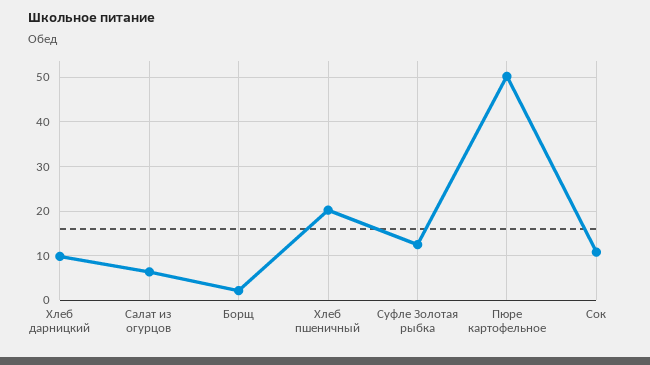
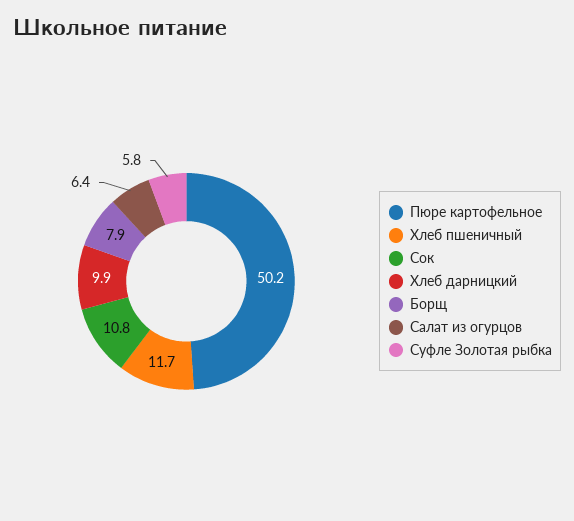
Борщ: 2 -> 7.9
Хлеб пшеничный: 20 -> 11.7
Суфле Золотая рыбка: 12 -> 5.8

